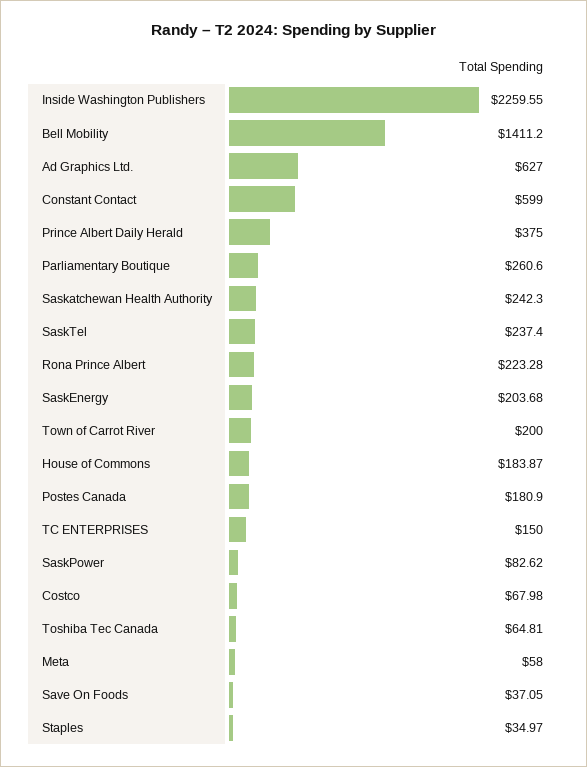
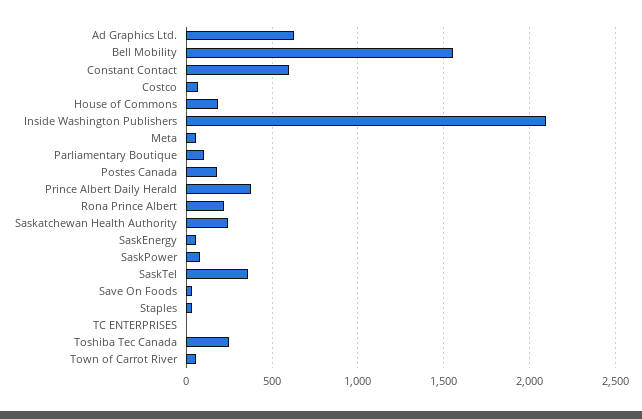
Inside Washington Publishers: 2259.55 -> 2100
Bell Mobility: 1411.2 -> 1550
Parliamentary Boutique: 260.6 -> 100
SaskTel: 237.4 -> 350
SaskEnergy: 203.68 -> 50
Town of Carrot River: 200 -> 50
TC ENTERPRISES: 150 -> 0
Toshiba Tec Canada: 64.81 -> 250

